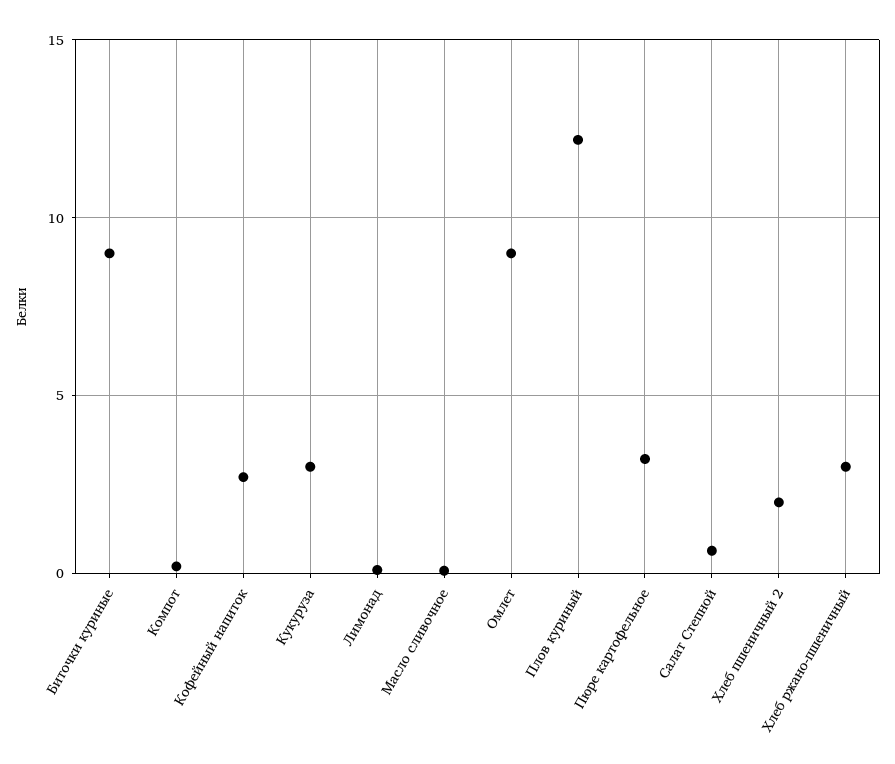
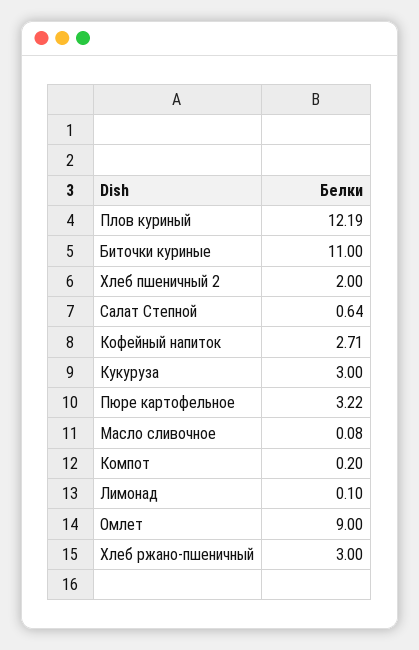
Биточки куриные: 9 -> 11

